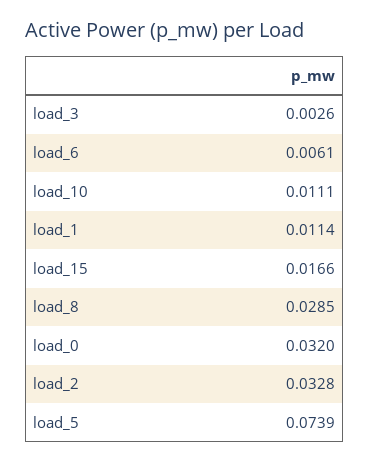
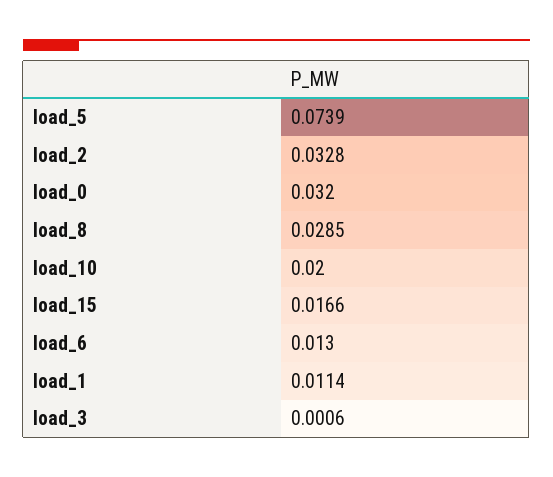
load_3: 0.0026 -> 0.0006
load_6: 0.0061 -> 0.013
load_10: 0.0111 -> 0.02

